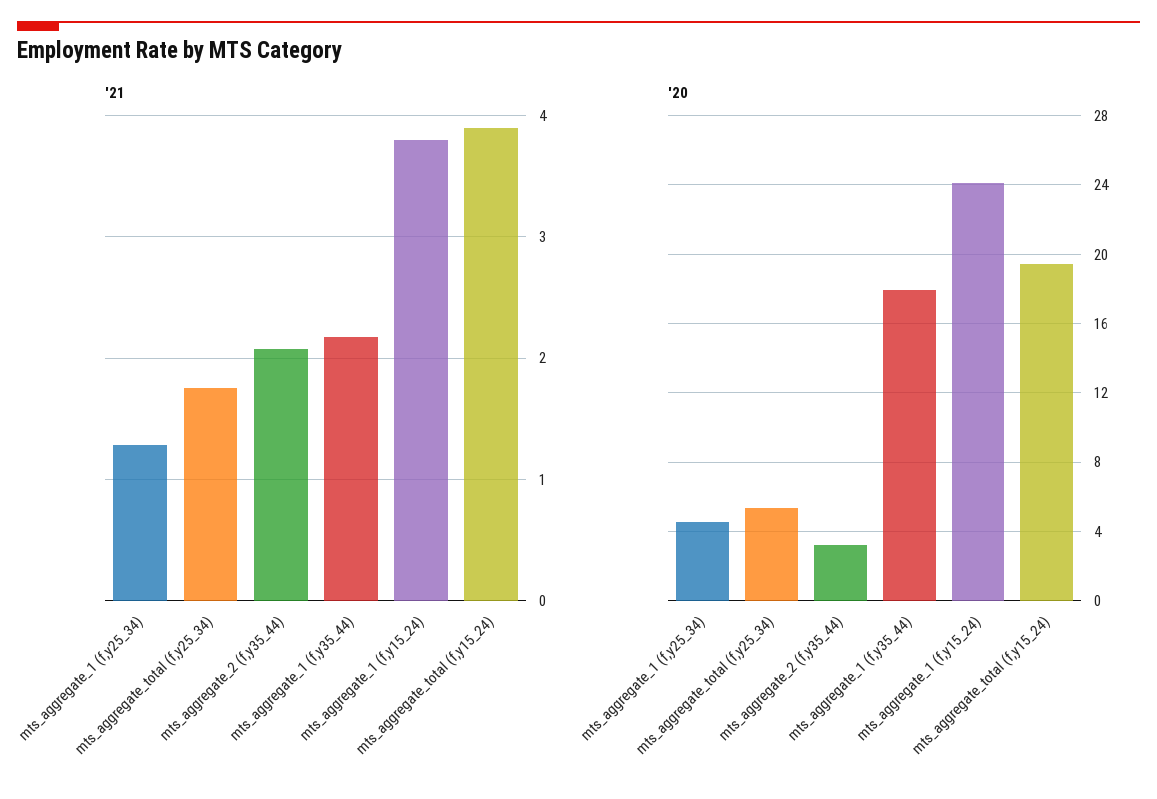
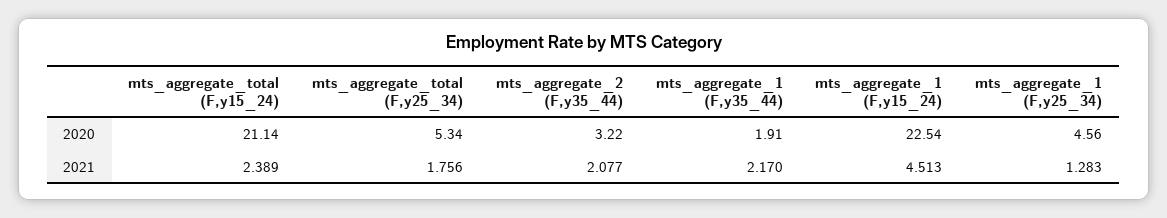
'21, mts_aggregate_1 (f,y15_24): 3.8 -> 4.513
'21, mts_aggregate_total (f,y15_24): 3.9 -> 2.389
'20, mts_aggregate_1 (f,y35_44): 18 -> 1.91
'20, mts_aggregate_1 (f,y15_24): 24 -> 22.54
'20, mts_aggregate_total (f,y15_24): 19.5 -> 21.14

